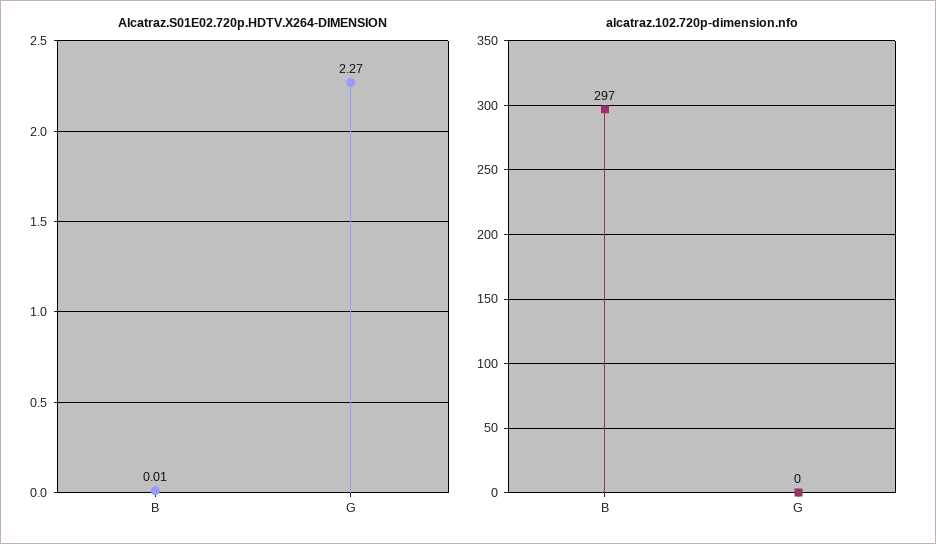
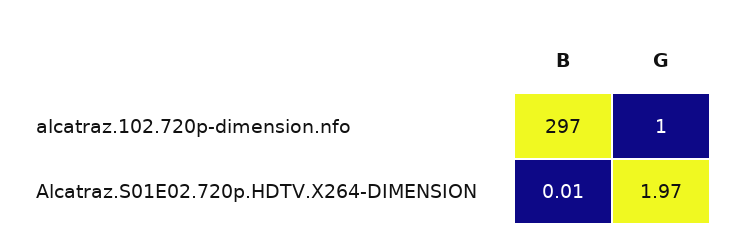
Alcatraz.S01E02.720p.HDTV.X264-DIMENSION, G: 2.27 -> 1.97
alcatraz.102.720p-dimension.nfo, G: 0 -> 1

